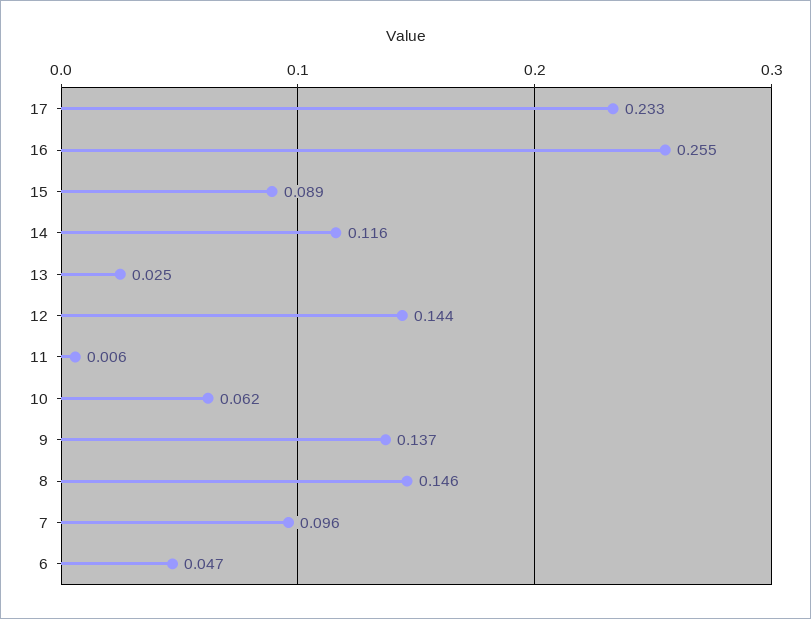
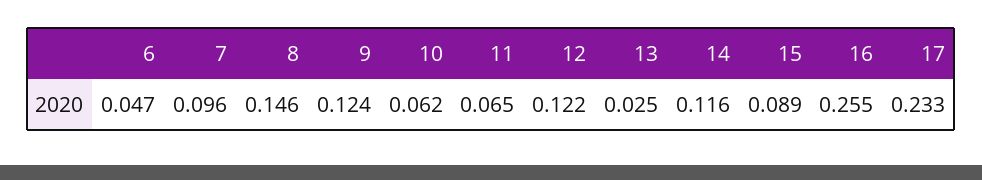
12: 0.144 -> 0.122
11: 0.006 -> 0.065
9: 0.137 -> 0.124

